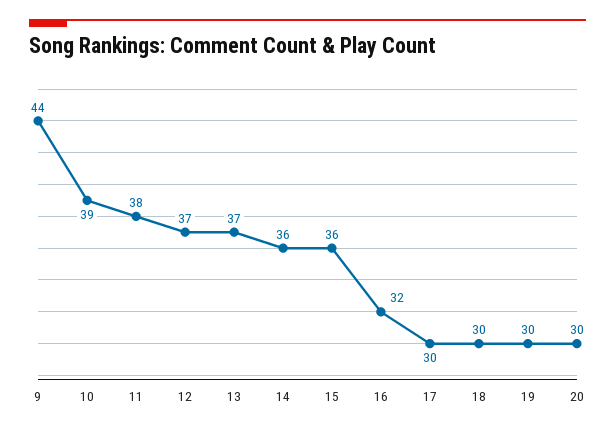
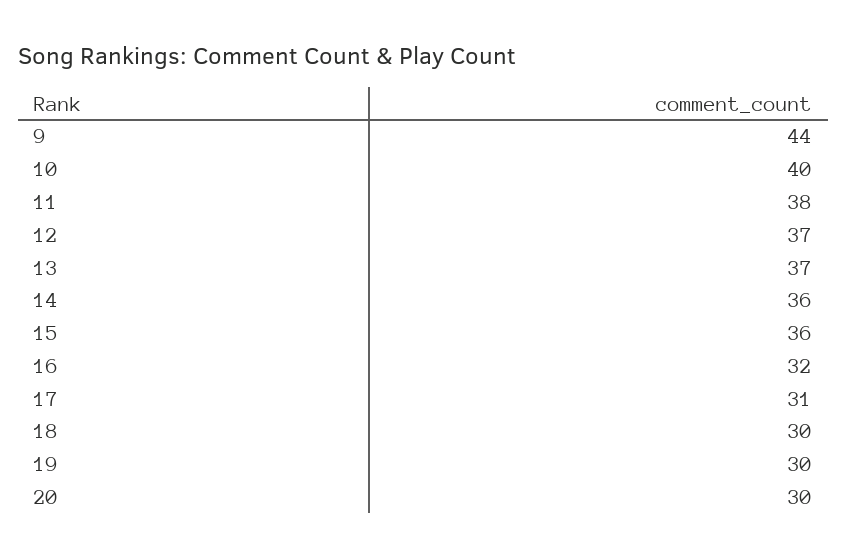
10: 39 -> 40
17: 30 -> 31

